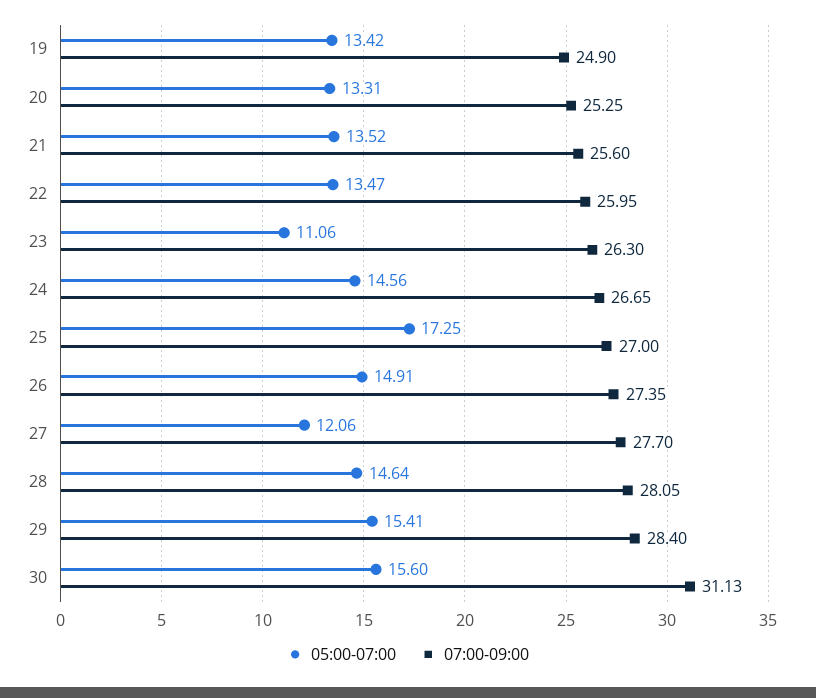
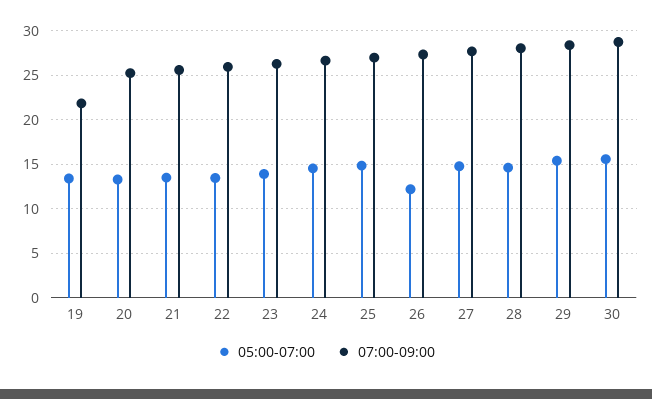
07:00-09:00, 19: 24.9 -> 22
05:00-07:00, 23: 11.06 -> 14
05:00-07:00, 25: 17.25 -> 15
05:00-07:00, 26: 14.91 -> 12
05:00-07:00, 27: 12.06 -> 15
07:00-09:00, 30: 31.13 -> 29

